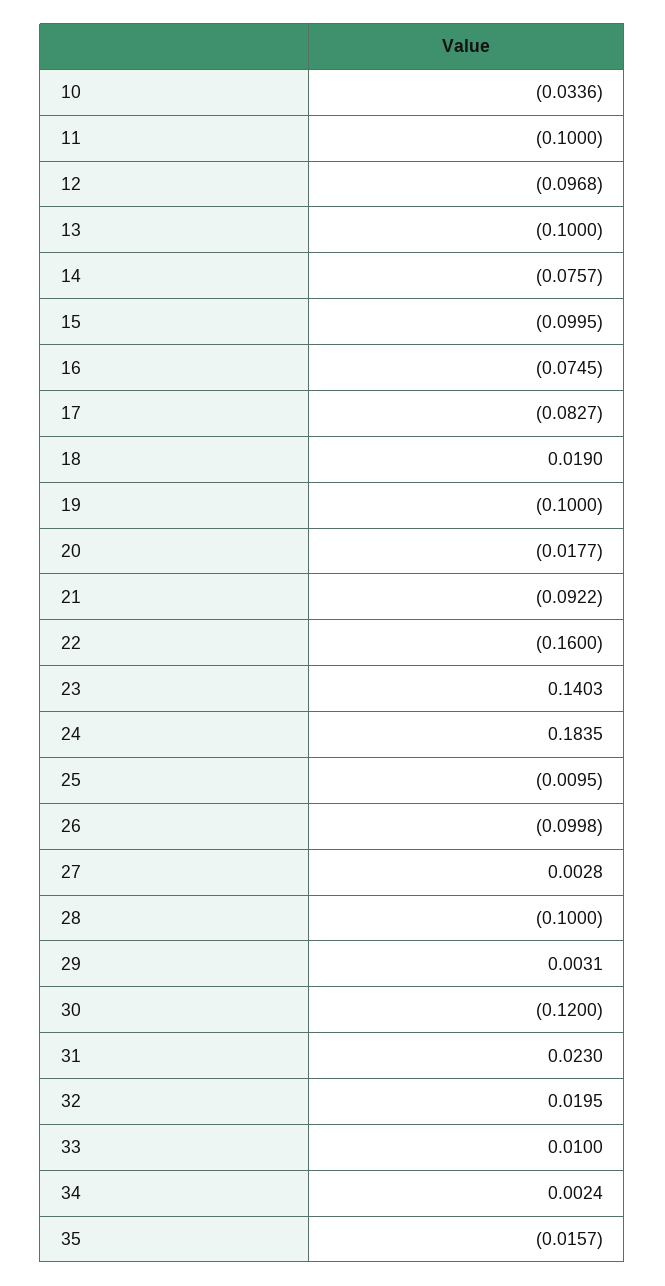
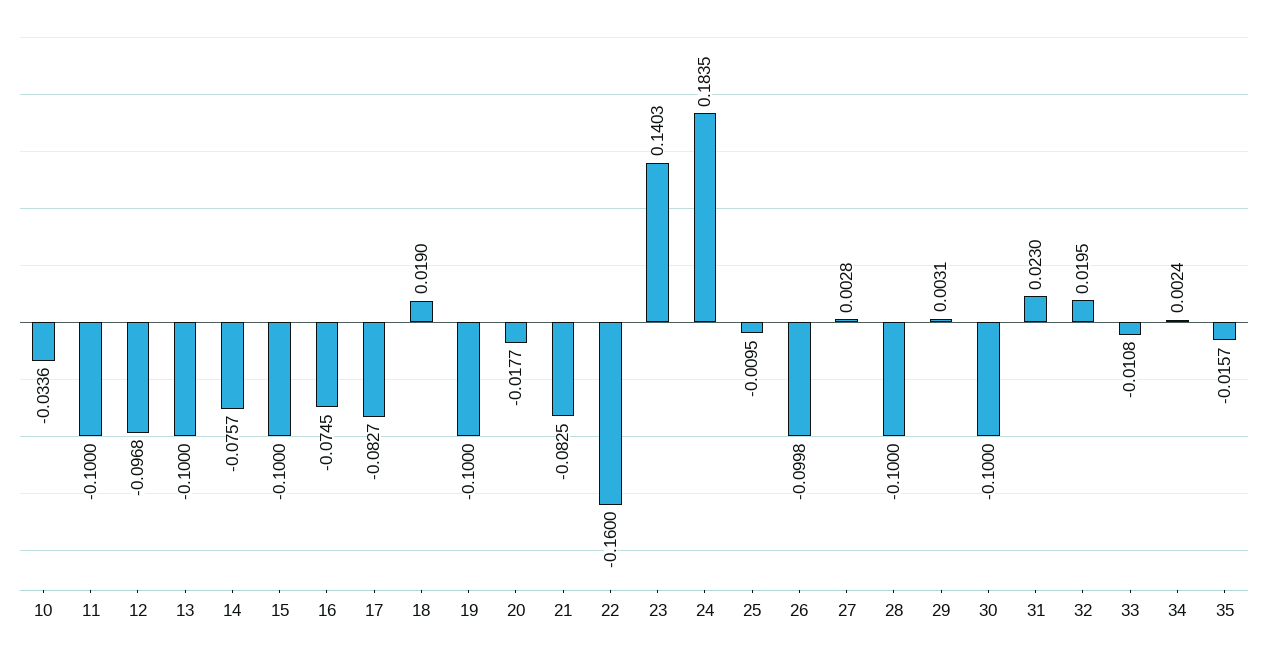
15: -0.0995 -> -0.1
21: -0.0922 -> -0.0825
30: -0.12 -> -0.1
33: 0.01 -> -0.0108

